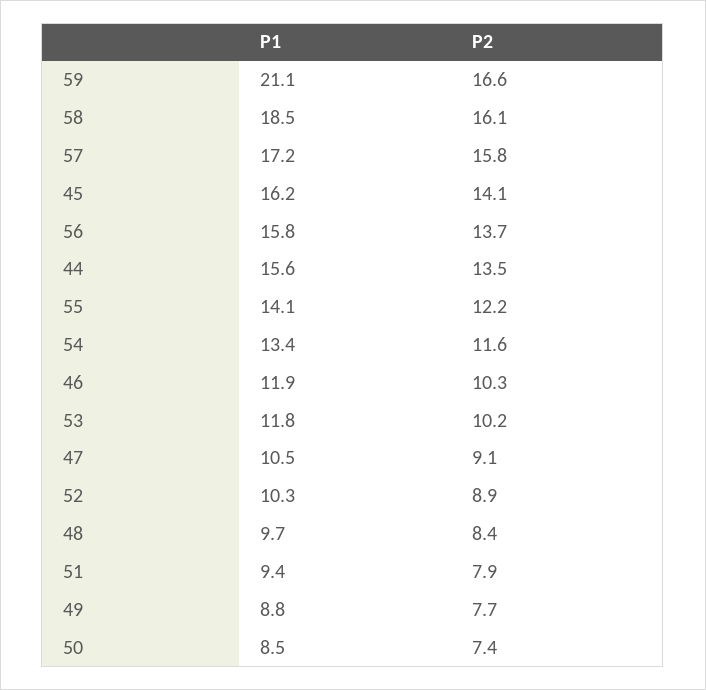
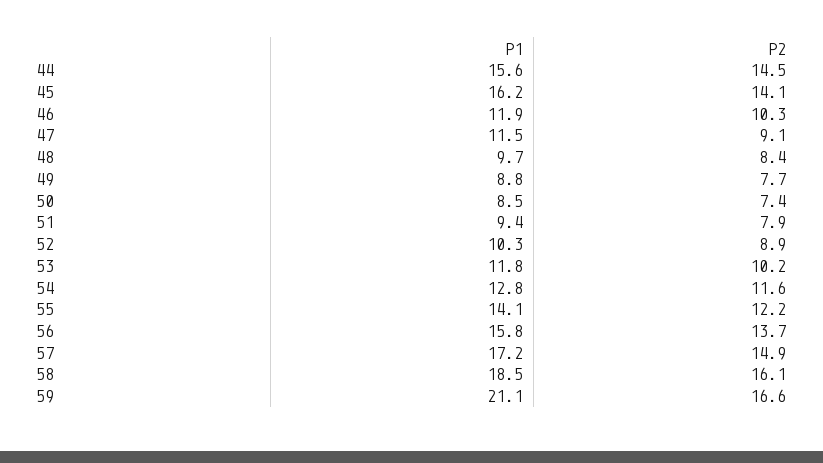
P2, 57: 15.8 -> 14.9
P2, 44: 13.5 -> 14.5
P1, 54: 13.4 -> 12.8
P1, 47: 10.5 -> 11.5

